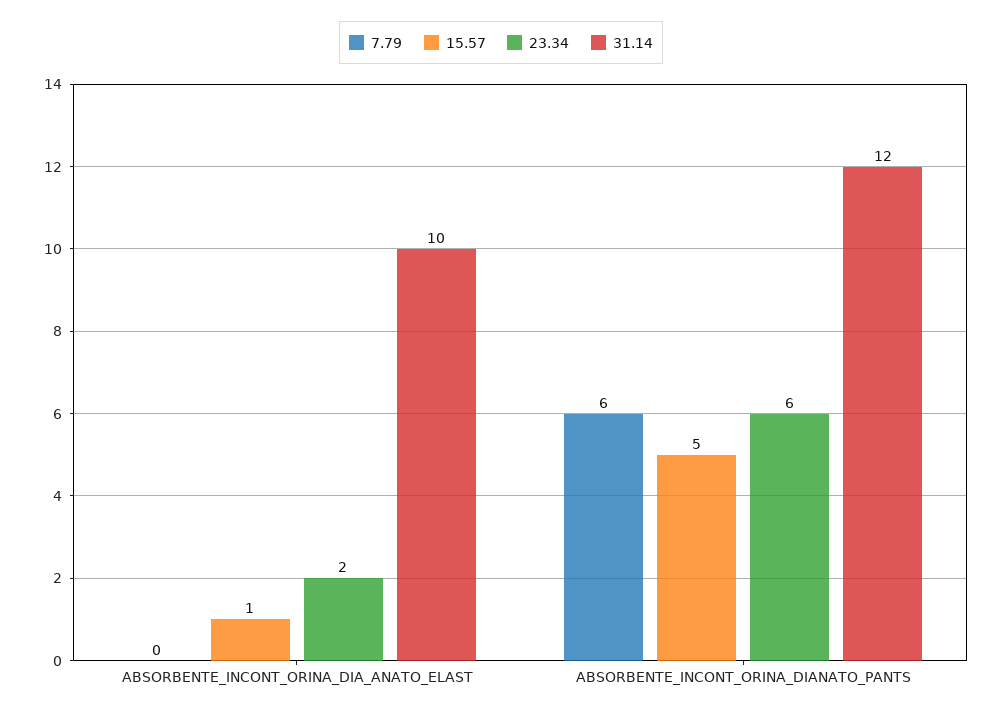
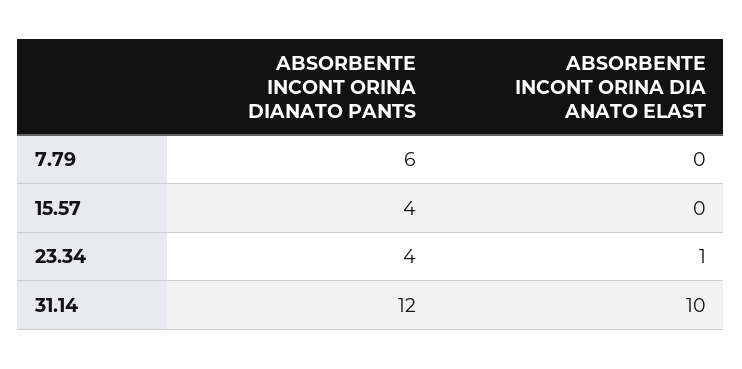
15.57, ABSORBENTE_INCONT_ORINA_DIA_ANATO_ELAST: 1 -> 0
23.34, ABSORBENTE_INCONT_ORINA_DIA_ANATO_ELAST: 2 -> 1
15.57, ABSORBENTE_INCONT_ORINA_DIANATO_PANTS: 5 -> 4
23.34, ABSORBENTE_INCONT_ORINA_DIANATO_PANTS: 6 -> 4

